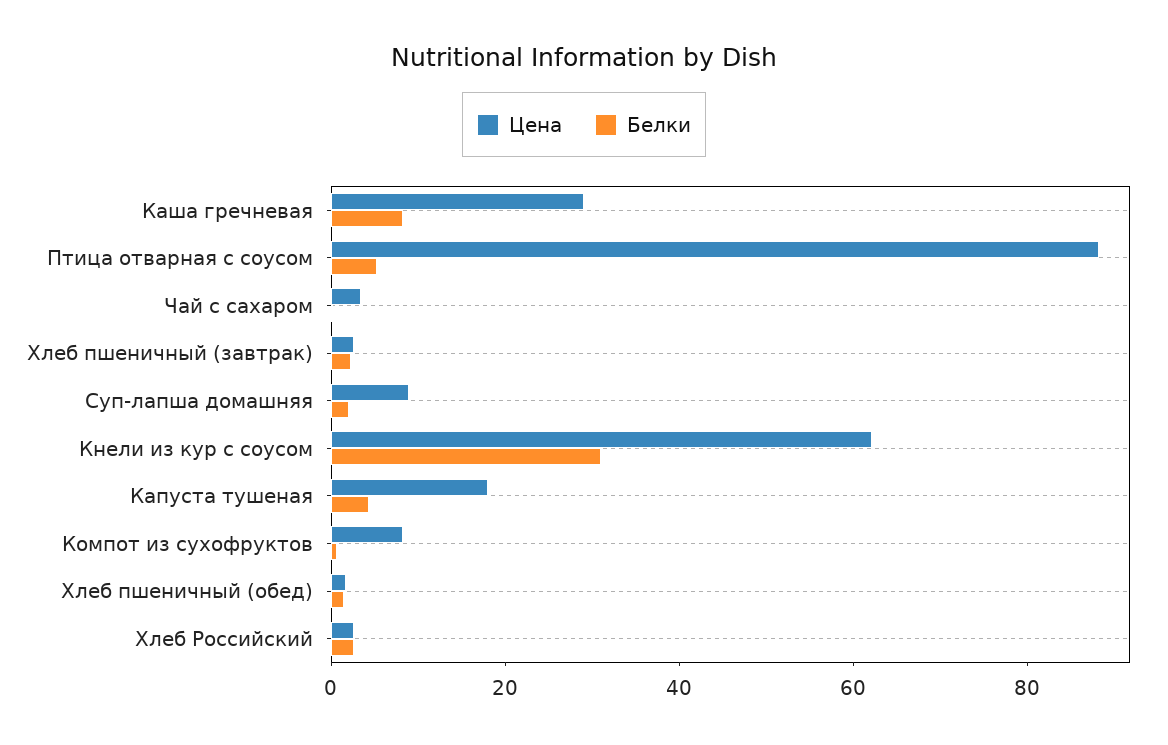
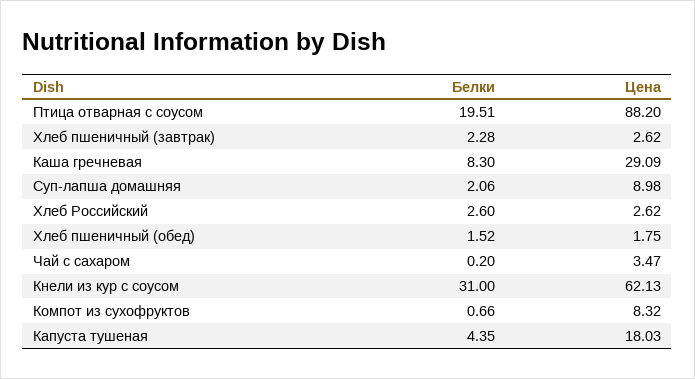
Белки, Птица отварная с соусом: 5 -> 19.51

